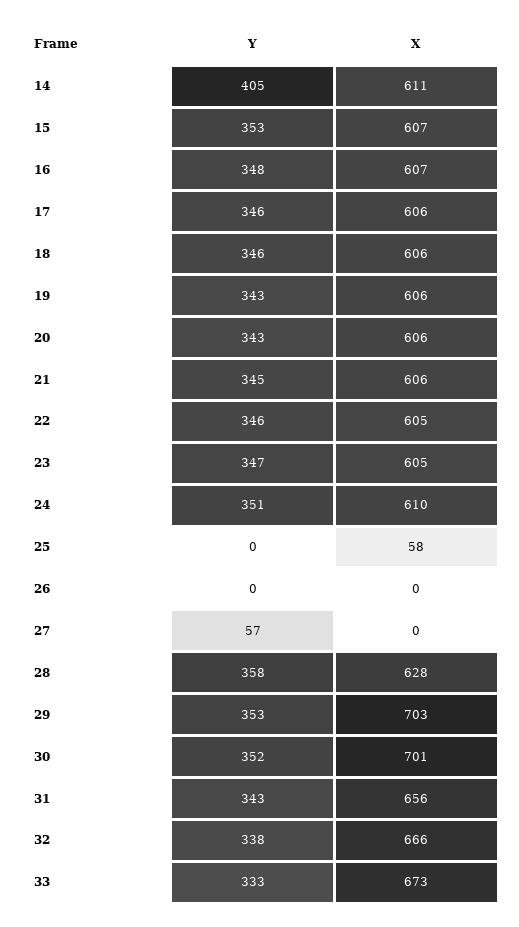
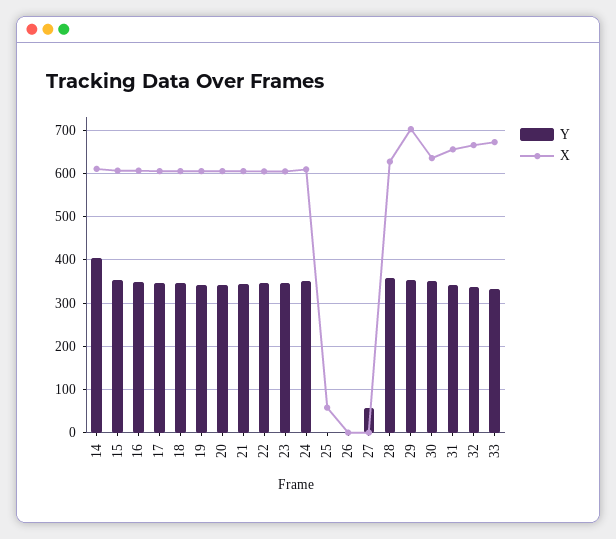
X, 30: 701 -> 640

